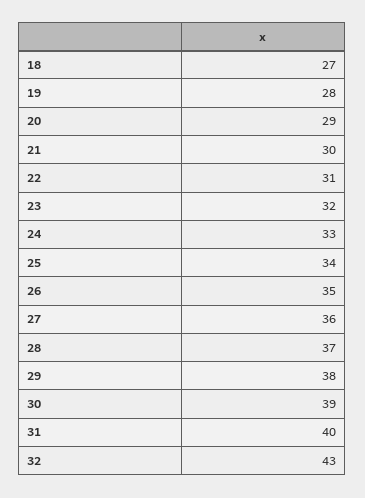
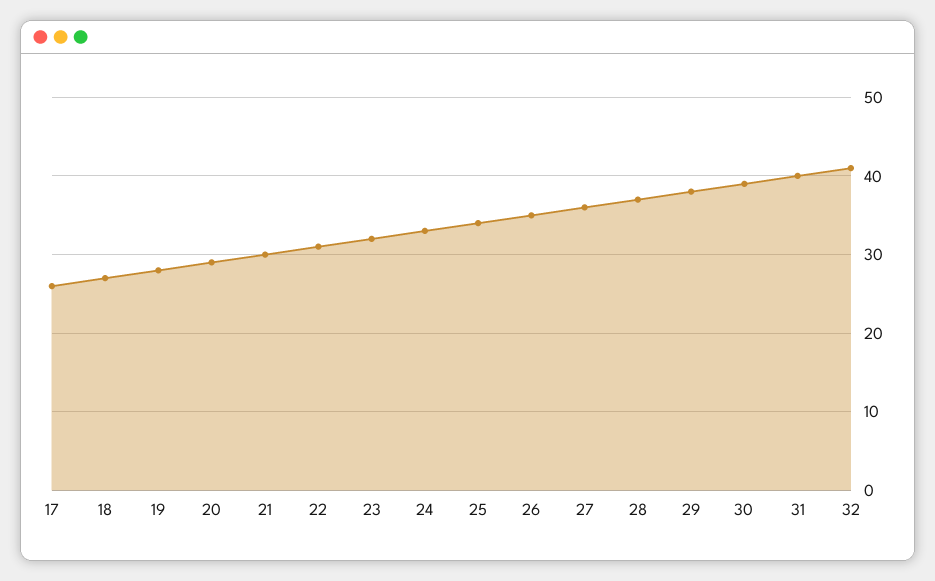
32: 43 -> 41
17: none -> 26

